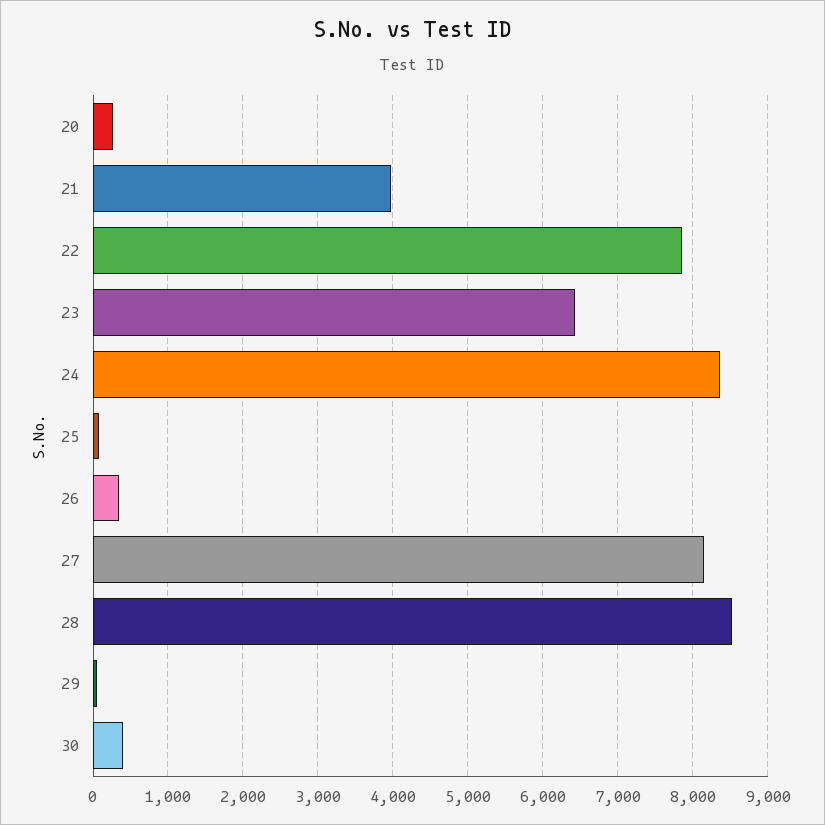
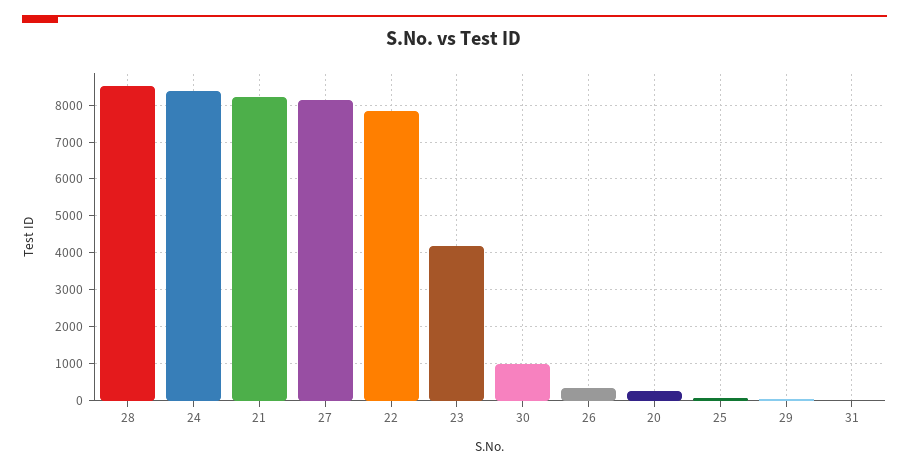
21: 4000 -> 8200
23: 6400 -> 4200
30: 400 -> 1000
31: none -> 0

